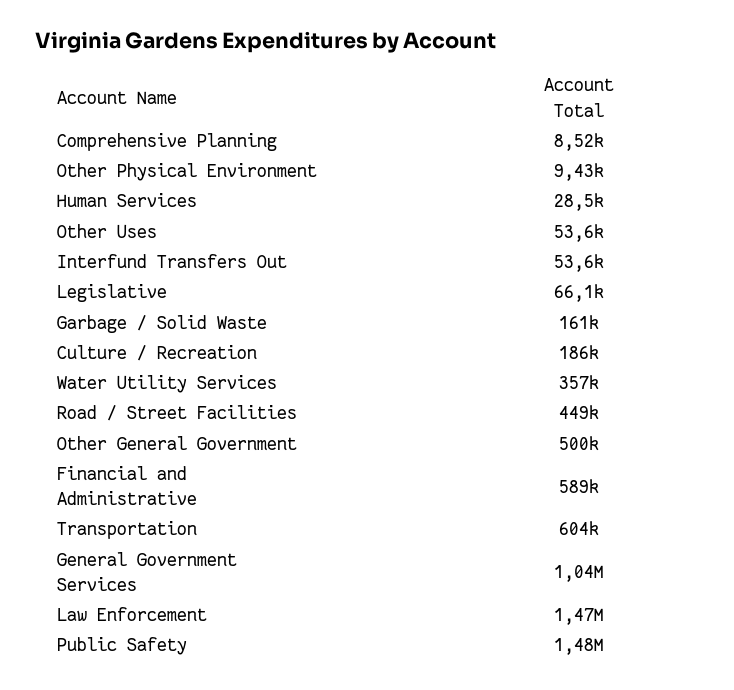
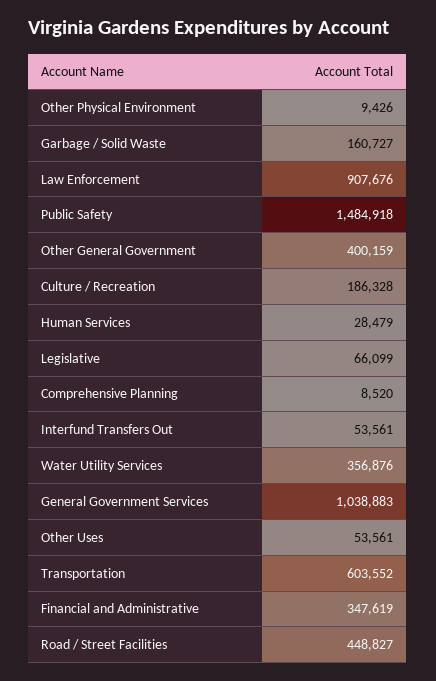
Other General Government: 500000 -> 400159
Financial and Administrative: 589000 -> 347619
Law Enforcement: 1470000 -> 907676

